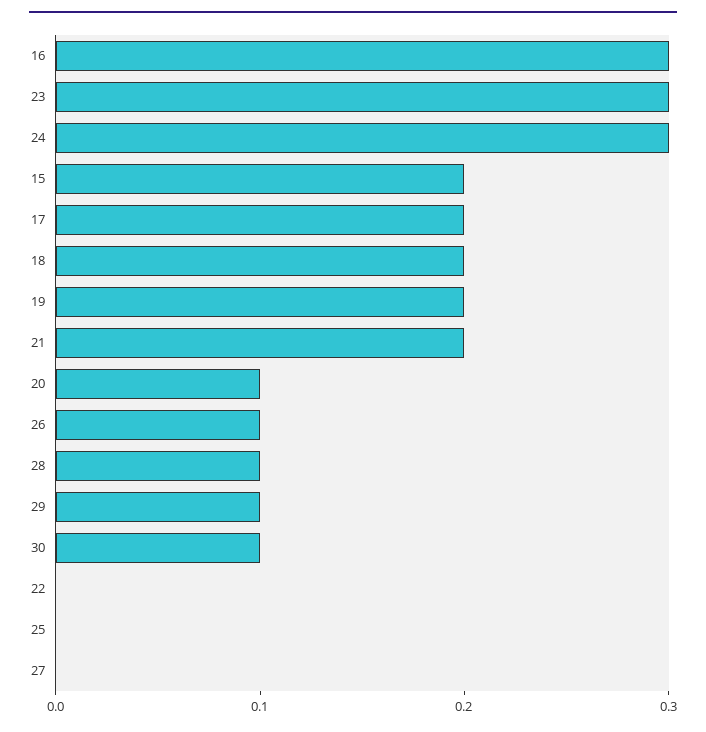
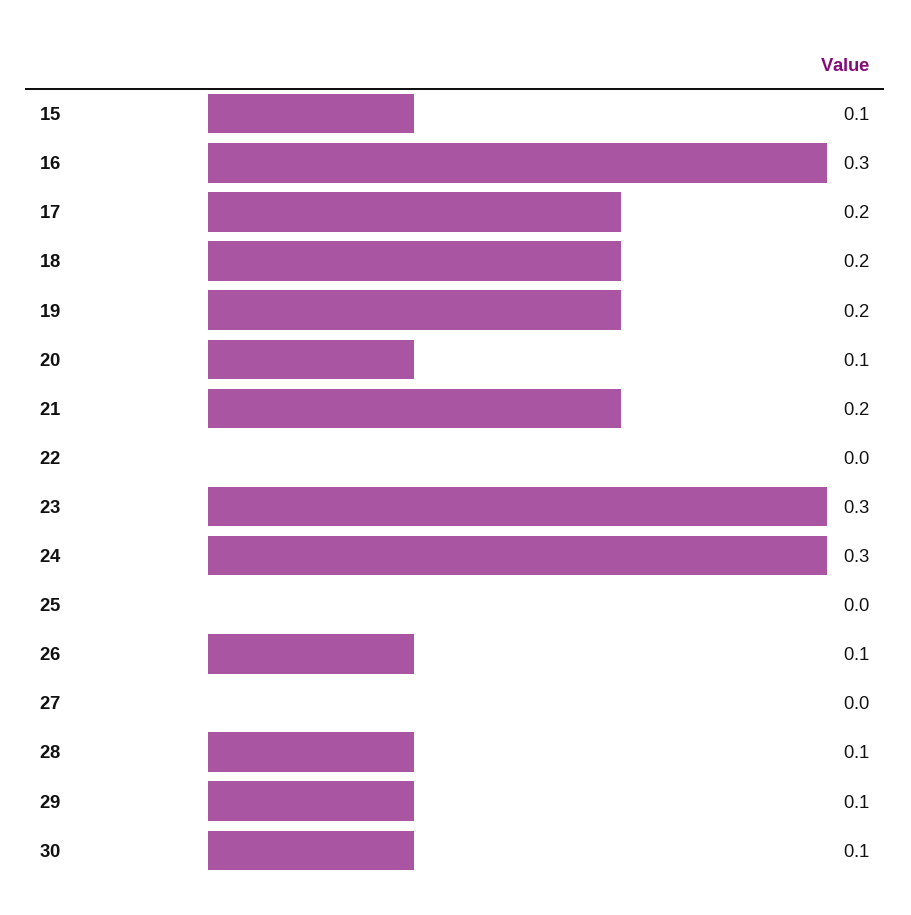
15: 0.2 -> 0.1

